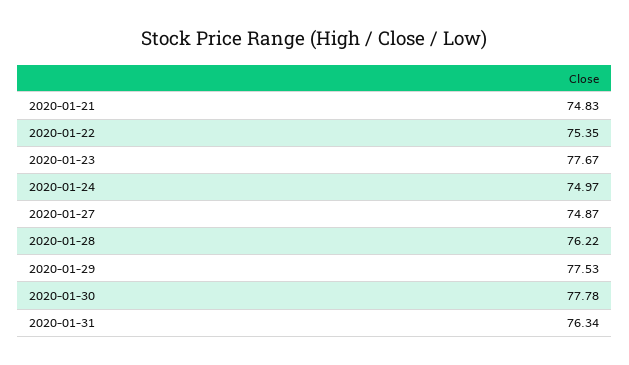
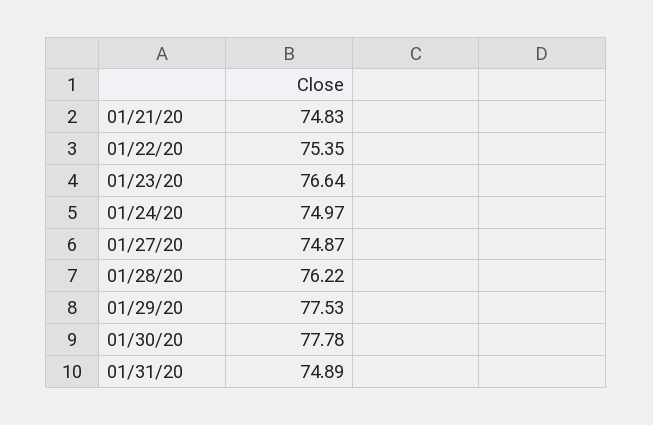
2020-01-23: 77.67 -> 76.64
2020-01-31: 76.34 -> 74.89

